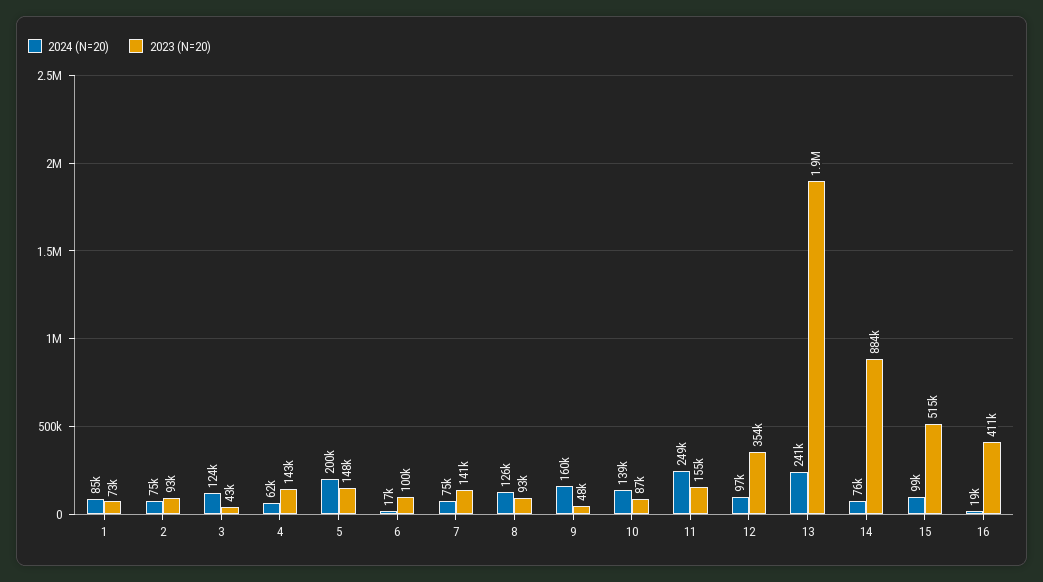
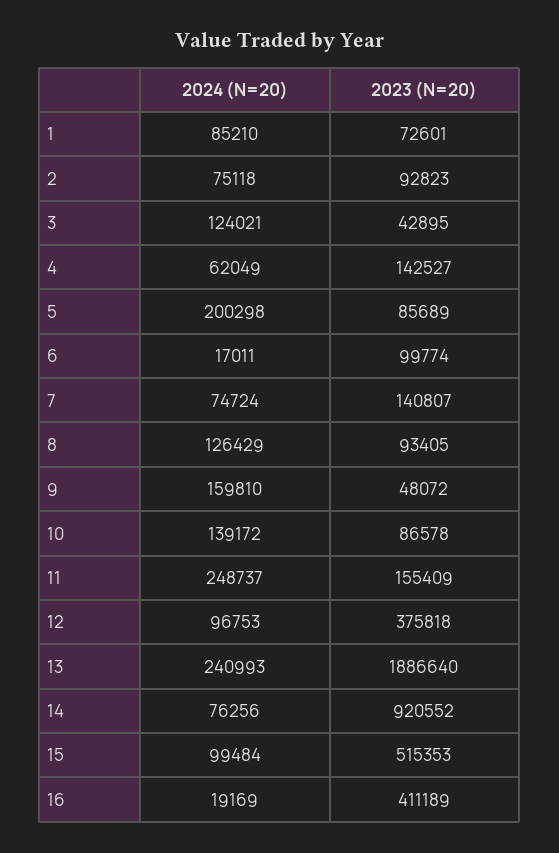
2023 (N=20), 5: 148000 -> 85689
2023 (N=20), 12: 354000 -> 375818
2023 (N=20), 14: 884000 -> 920552

